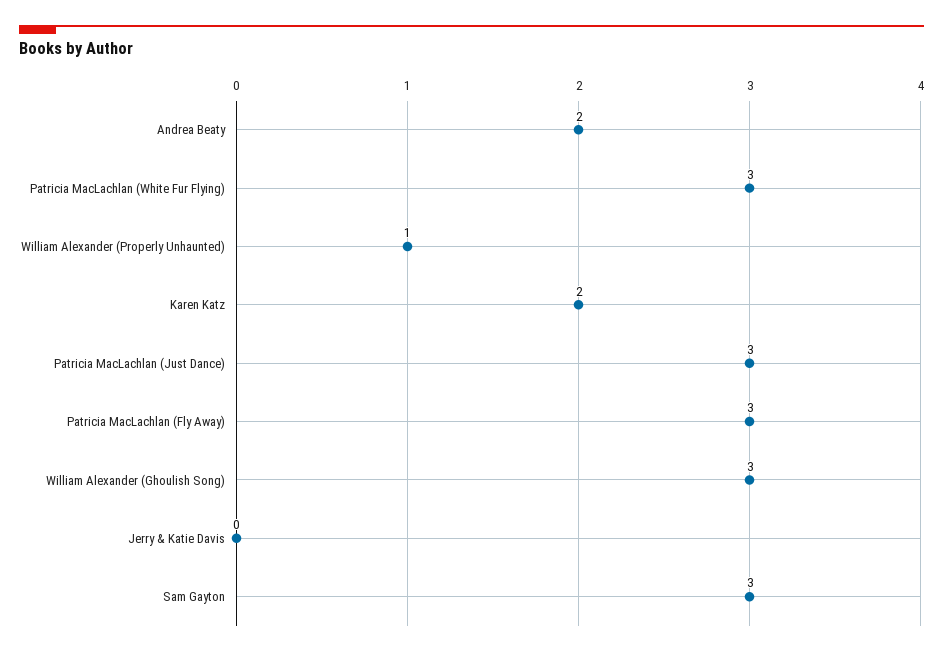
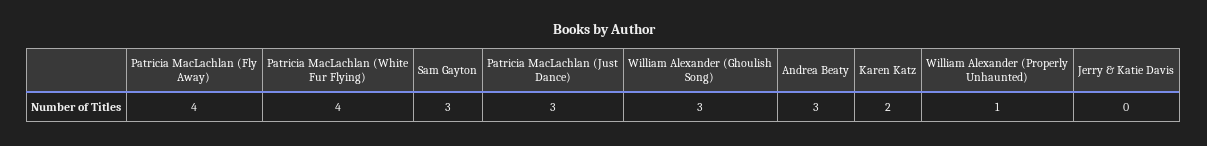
Andrea Beaty: 2 -> 3
Patricia MacLachlan (White Fur Flying): 3 -> 4
Patricia MacLachlan (Fly Away): 3 -> 4

